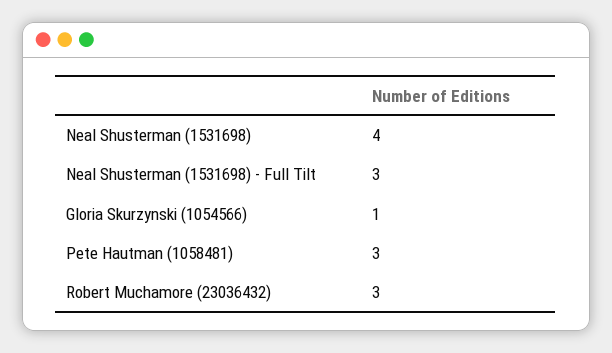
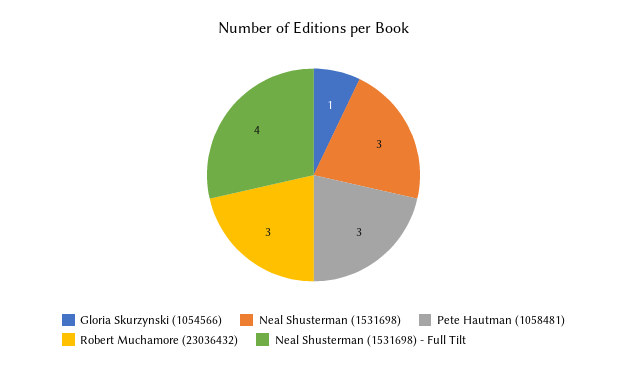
Neal Shusterman (1531698): 4 -> 3
Neal Shusterman (1531698) - Full Tilt: 3 -> 4

